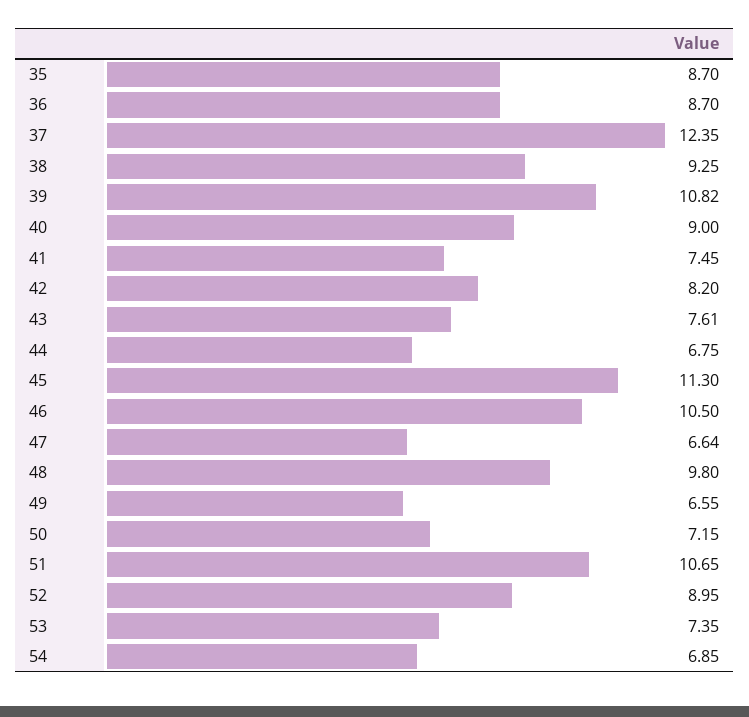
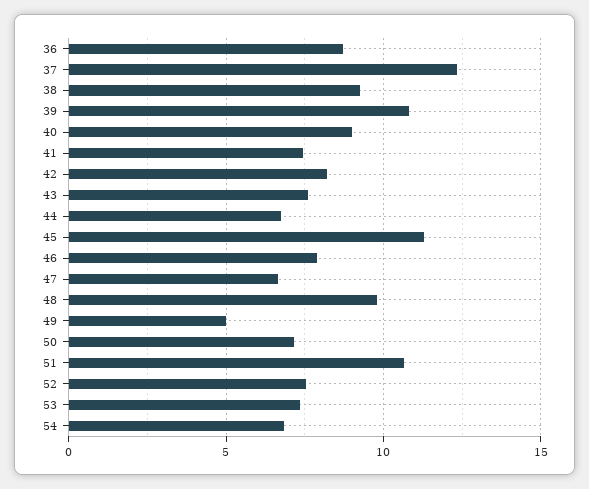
35: 8.7 -> none
46: 10.5 -> 8
49: 6.55 -> 5
52: 8.95 -> 7.5

